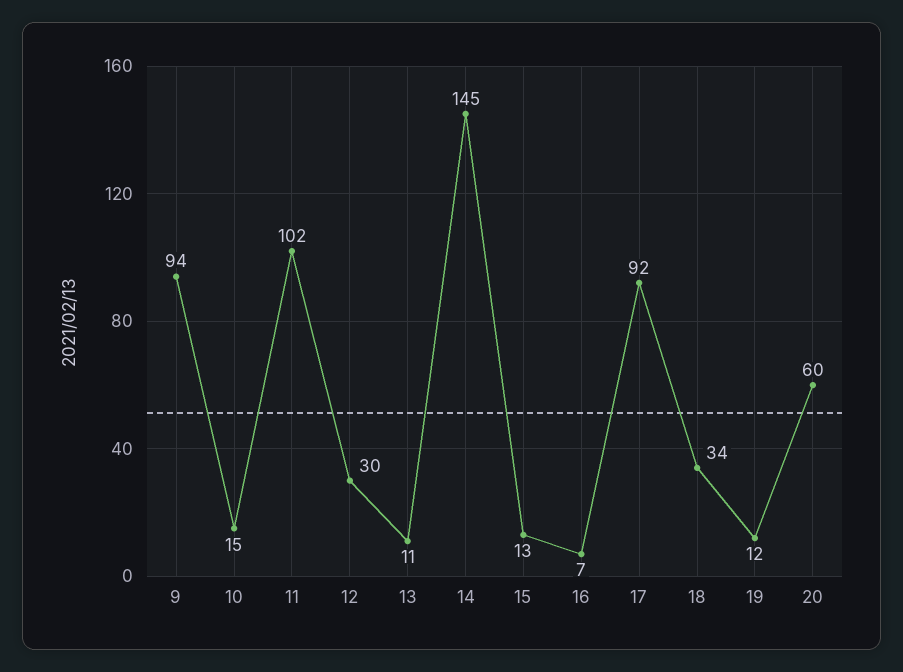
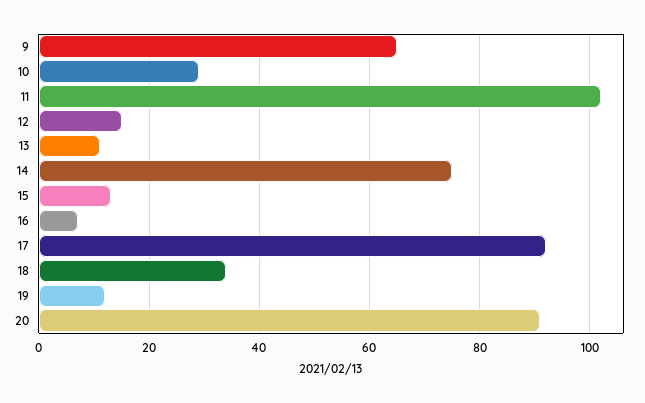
9: 94 -> 65
10: 15 -> 30
12: 30 -> 15
14: 145 -> 75
20: 60 -> 90

